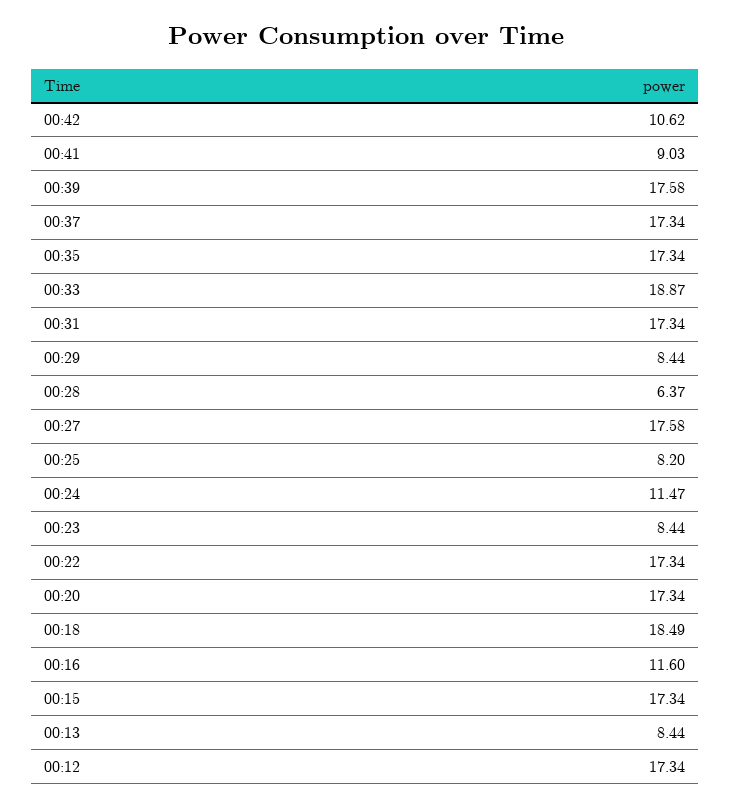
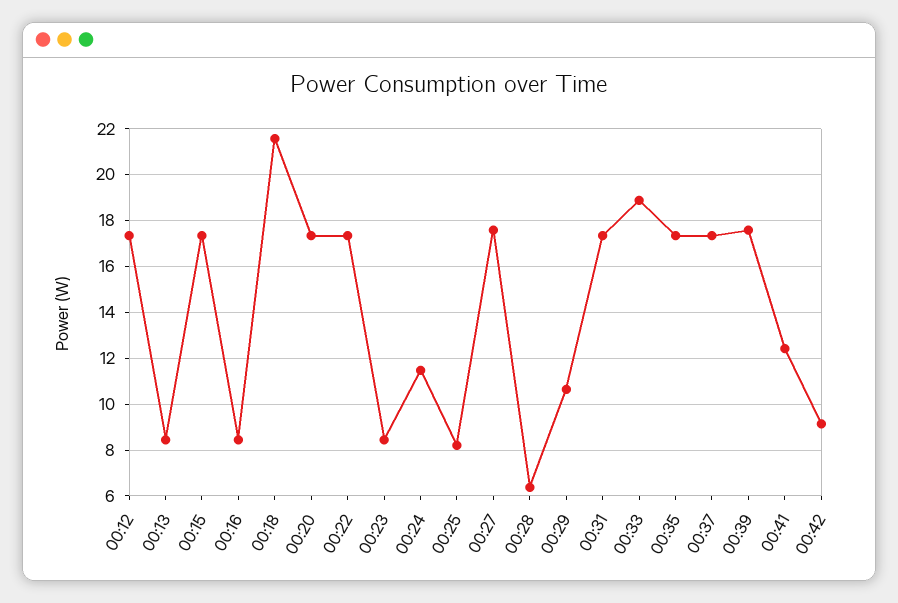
00:42: 10.62 -> 9
00:41: 9.03 -> 12.5
00:29: 8.44 -> 10.5
00:18: 18.49 -> 21.5
00:16: 11.6 -> 8.5

